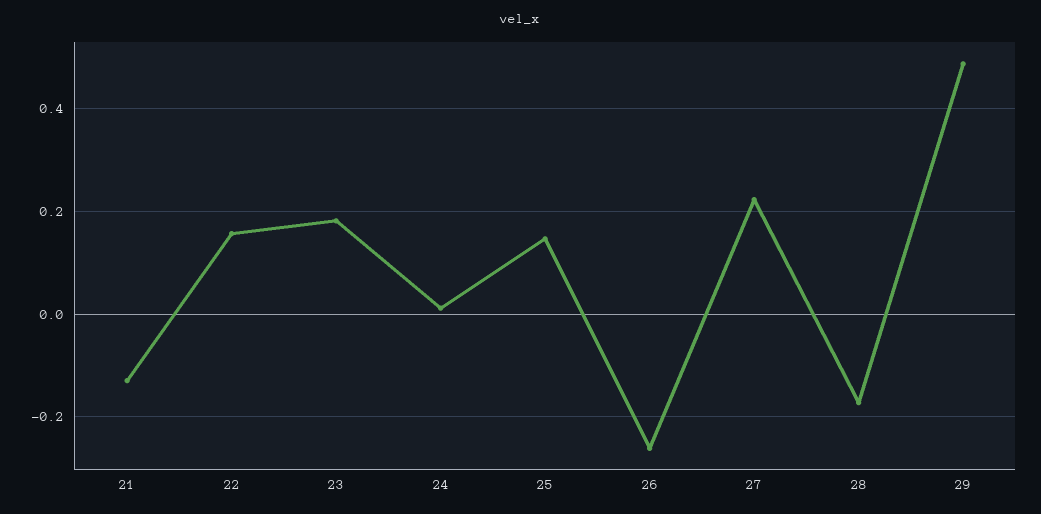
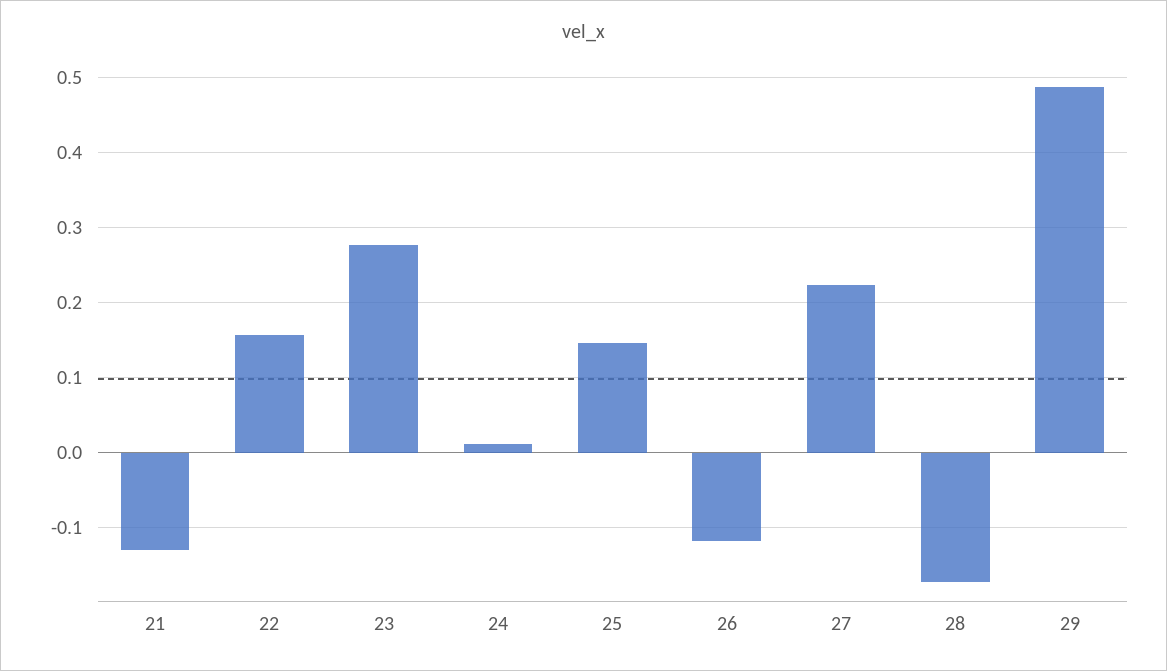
23: 0.18 -> 0.28
26: -0.26 -> -0.12

